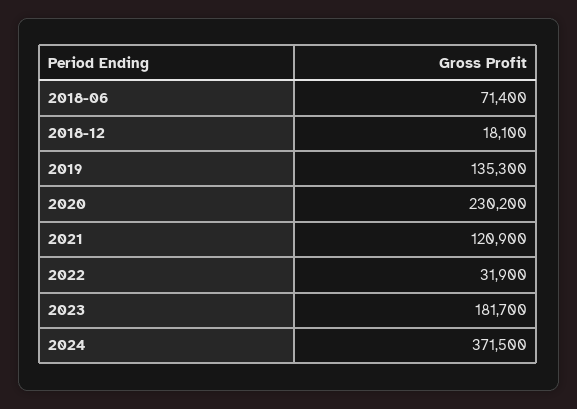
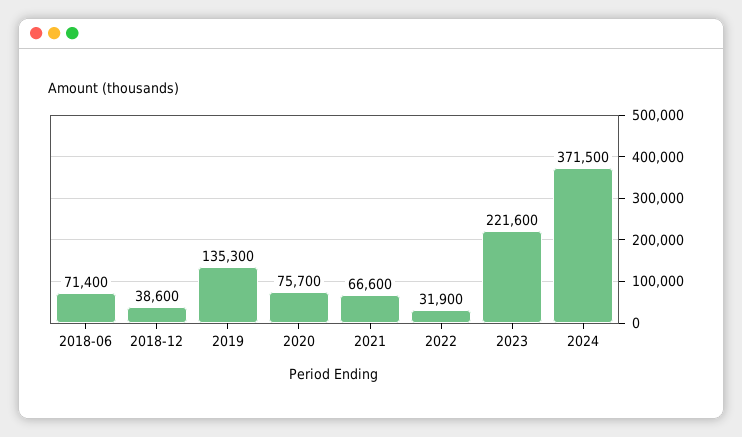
2018-12: 18100 -> 38600
2020: 230200 -> 75700
2021: 120900 -> 66600
2023: 181700 -> 221600

